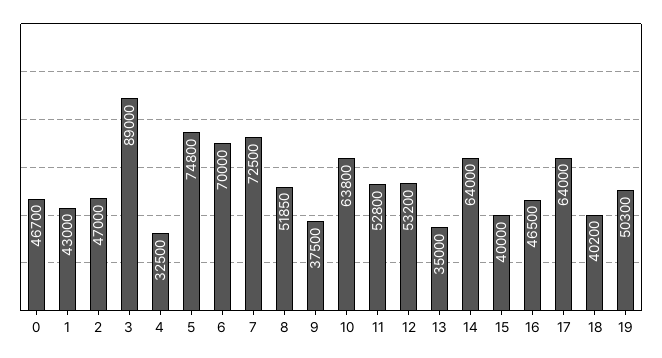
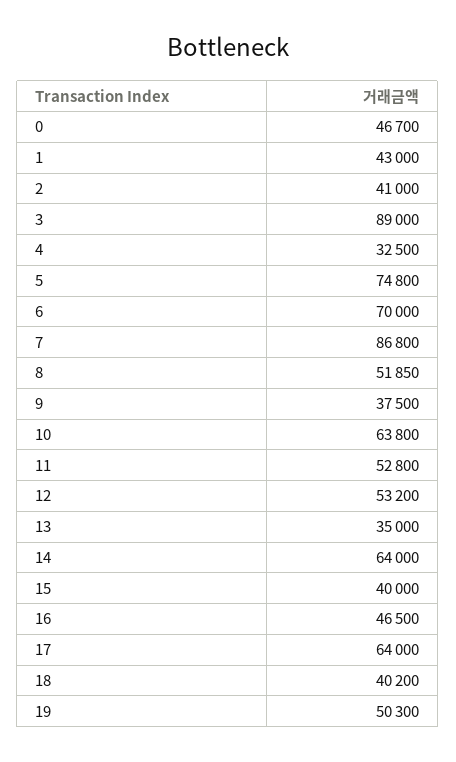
2: 47000 -> 41000
7: 72500 -> 86800

